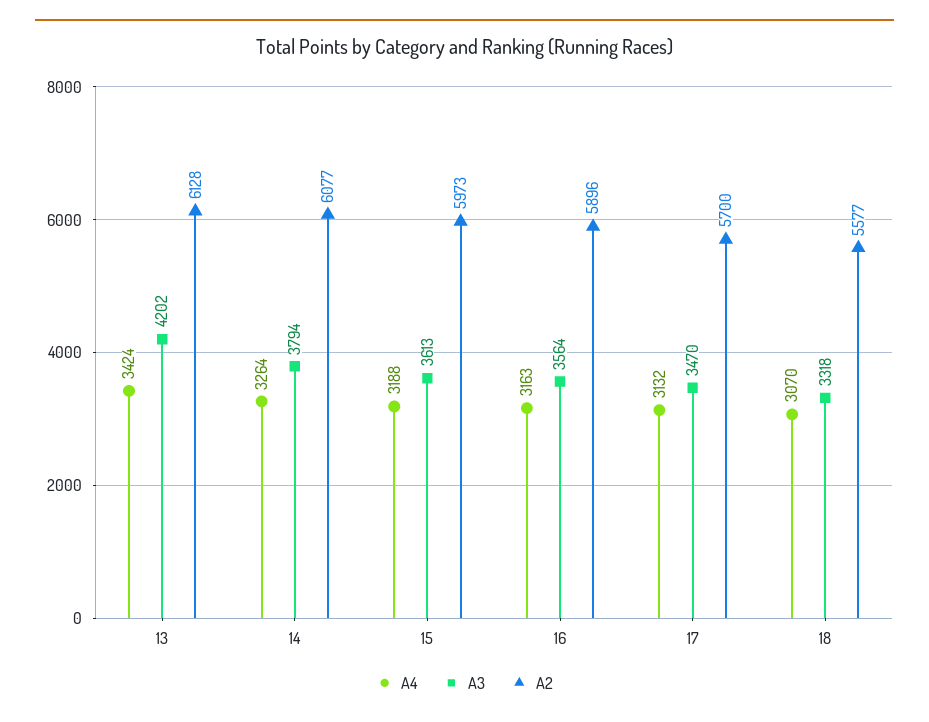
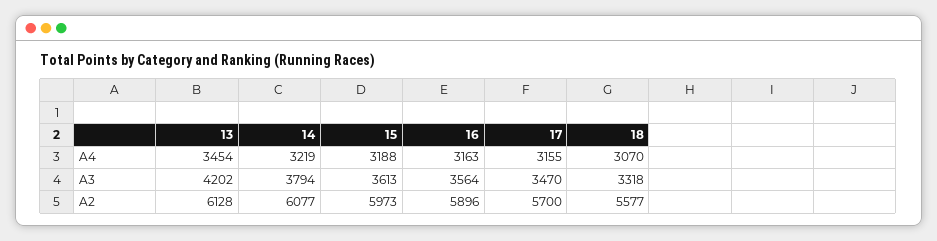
A4, 13: 3424 -> 3454
A4, 14: 3264 -> 3219
A4, 17: 3132 -> 3155

